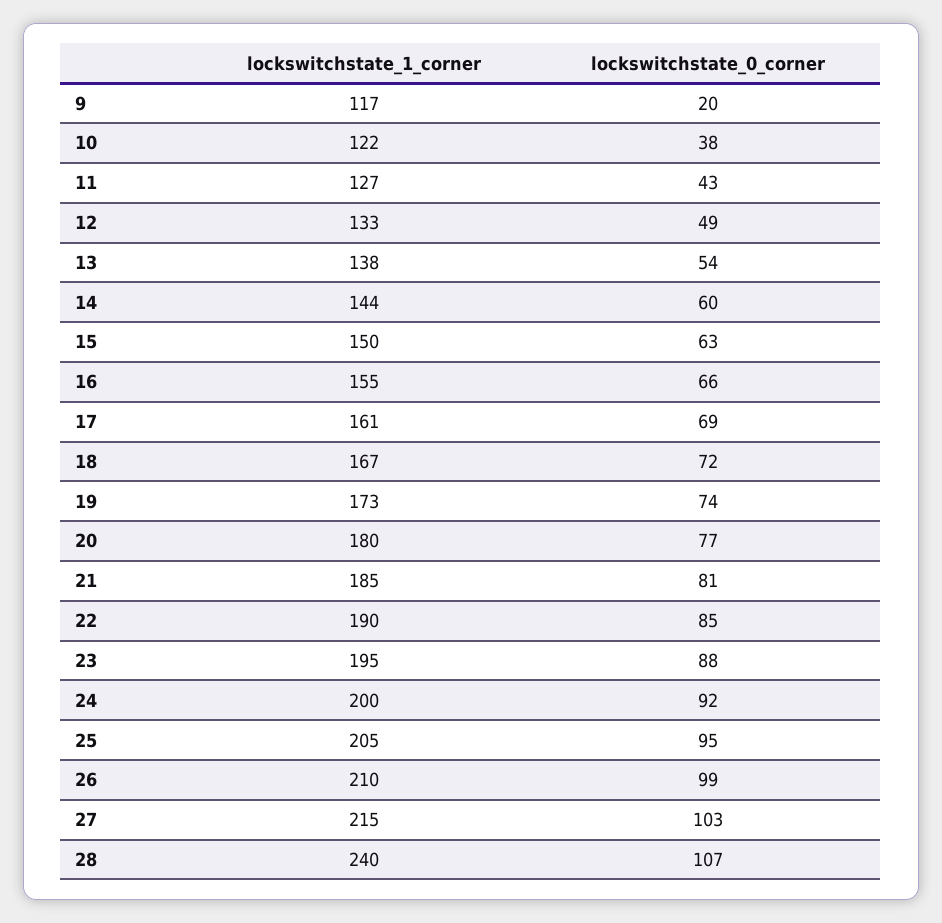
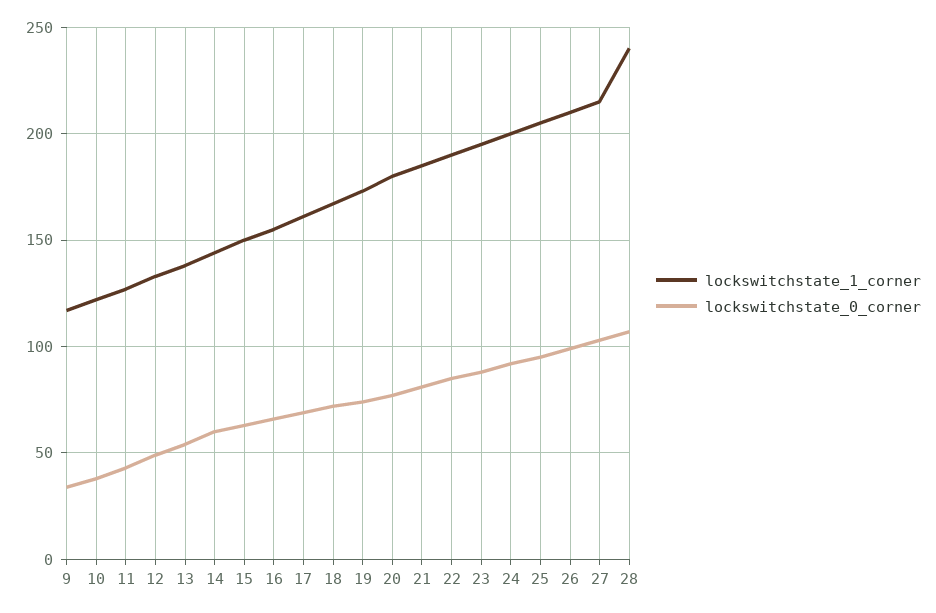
lockswitchstate_0_corner, 9: 20 -> 35

